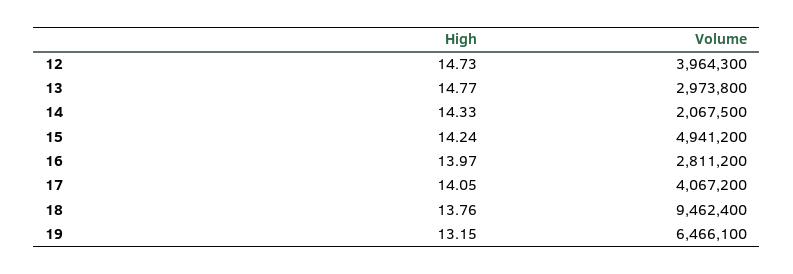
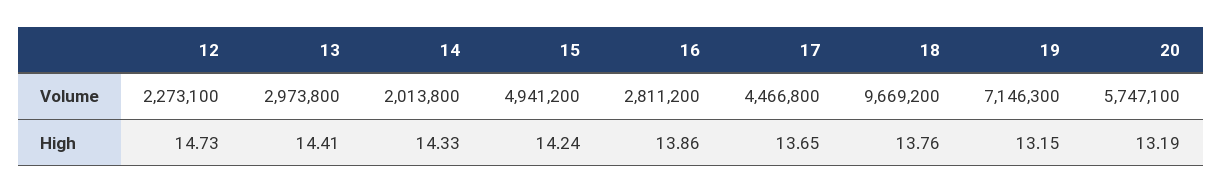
Volume, 12: 3964300 -> 2273100
High, 13: 14.77 -> 14.41
Volume, 14: 2067500 -> 2013800
High, 16: 13.97 -> 13.86
High, 17: 14.05 -> 13.65
Volume, 17: 4067200 -> 4466800
Volume, 18: 9462400 -> 9669200
Volume, 19: 6466100 -> 7146300
Volume, 20: none -> 5747100
High, 20: none -> 13.19

